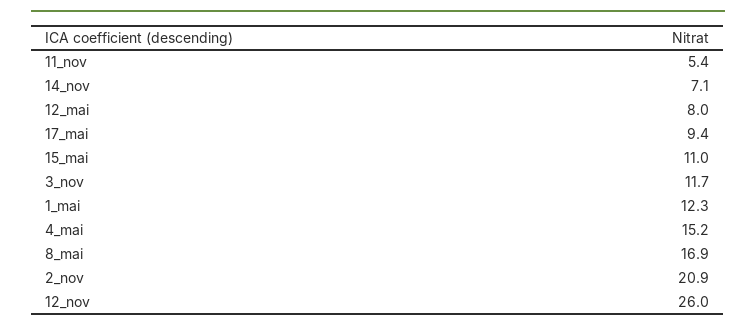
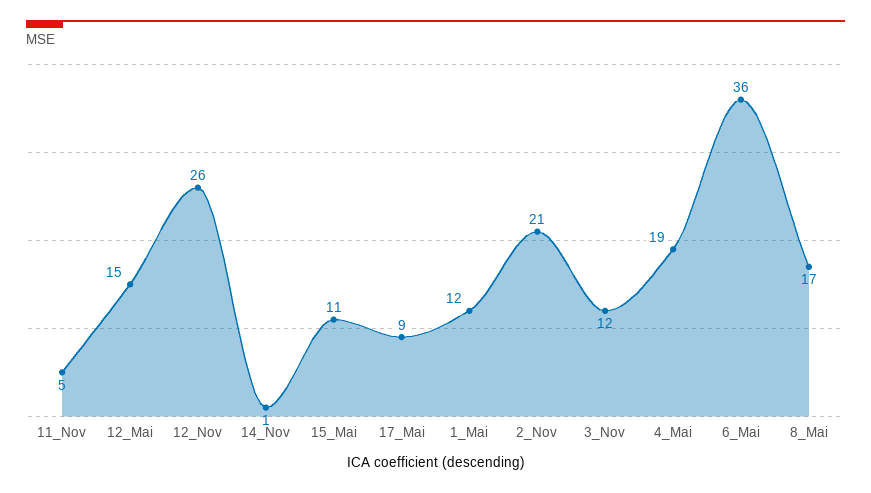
14_nov: 7.1 -> 1
12_mai: 8 -> 15
4_mai: 15.2 -> 19
6_Mai: none -> 36

